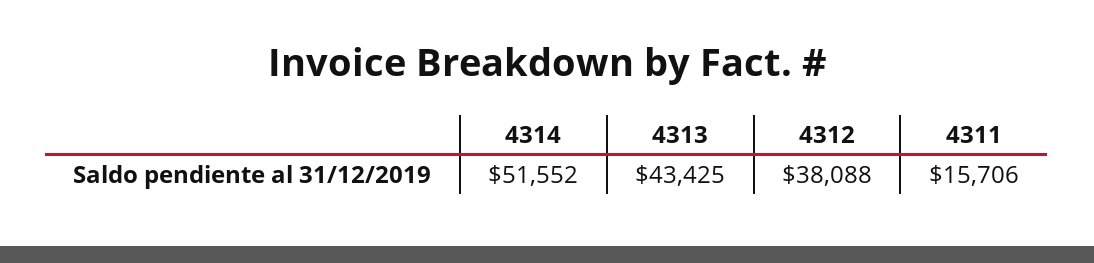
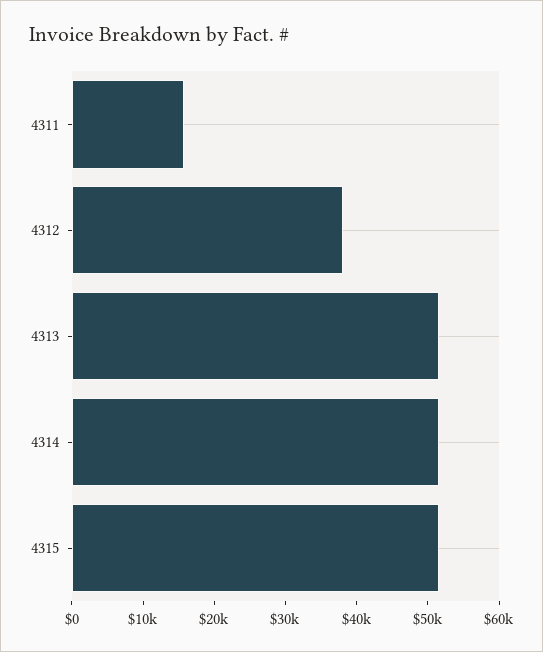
4313: 43425 -> 52000
4315: none -> 52000

